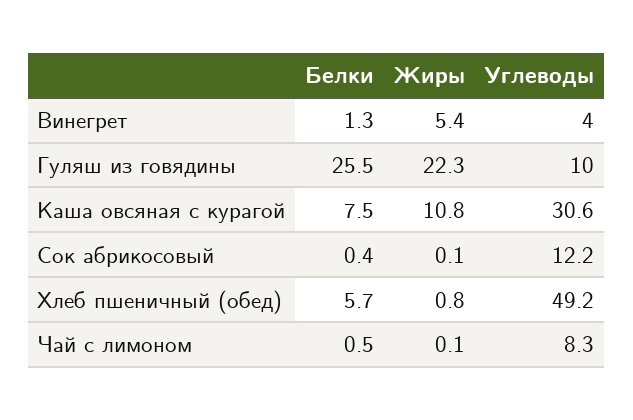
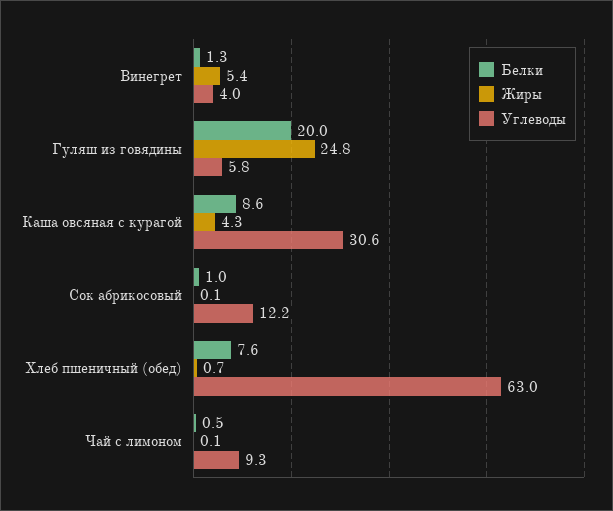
Белки, Гуляш из говядины: 25.5 -> 20
Жиры, Гуляш из говядины: 22.3 -> 24.8
Углеводы, Гуляш из говядины: 10 -> 5.8
Белки, Каша овсяная с курагой: 7.5 -> 8.6
Жиры, Каша овсяная с курагой: 10.8 -> 4.3
Белки, Сок абрикосовый: 0.4 -> 1
Белки, Хлеб пшеничный (обед): 5.7 -> 7.6
Жиры, Хлеб пшеничный (обед): 0.8 -> 0.7
Углеводы, Хлеб пшеничный (обед): 49.2 -> 63
Углеводы, Чай с лимоном: 8.3 -> 9.3

